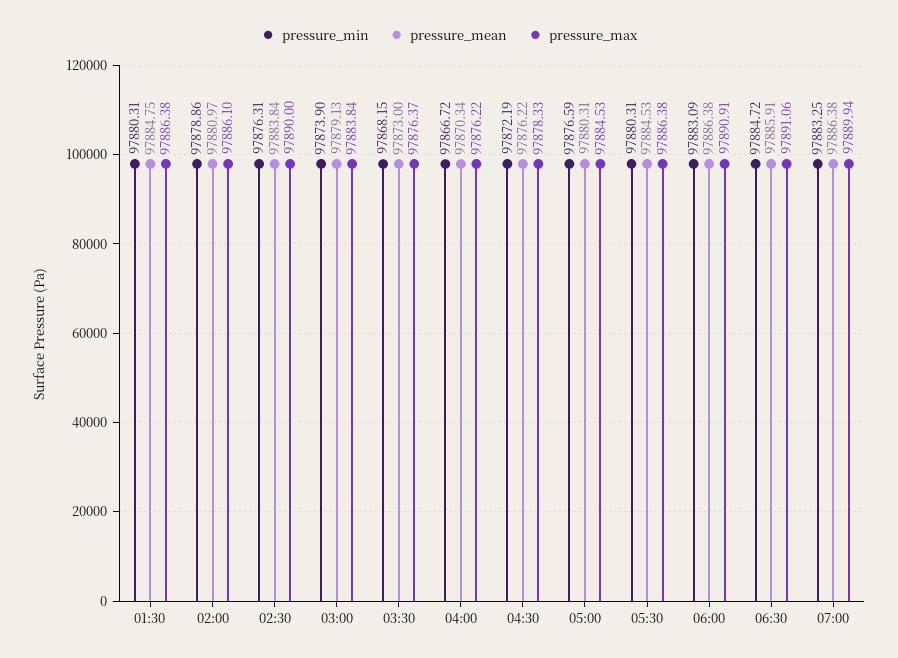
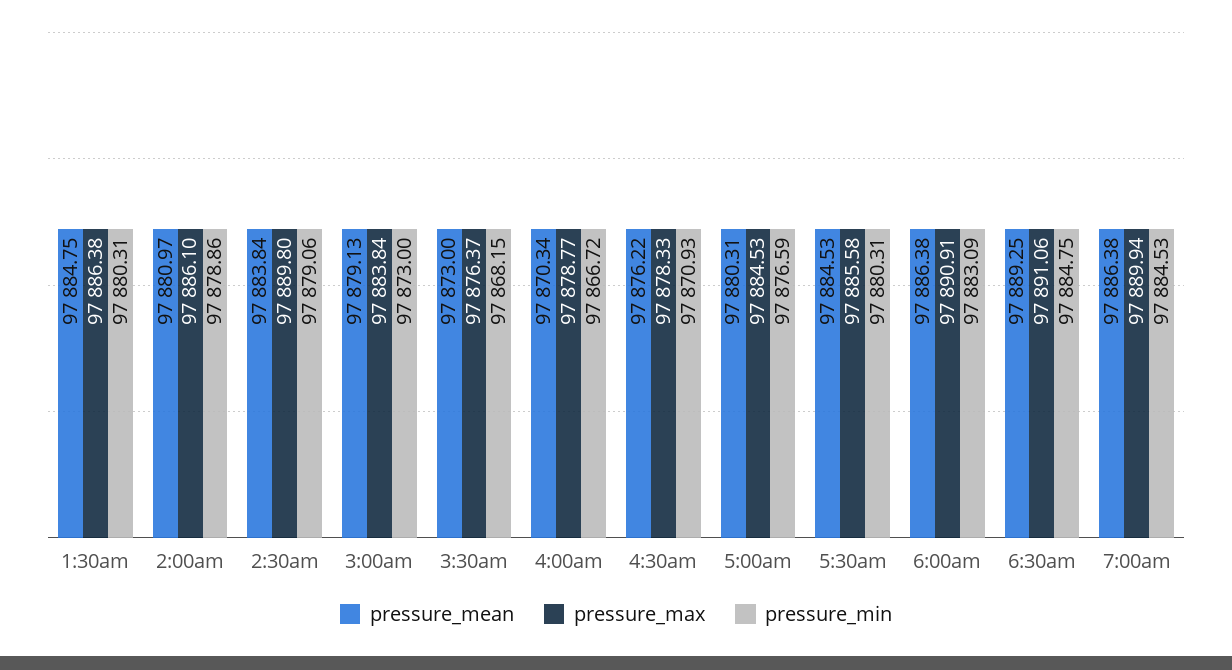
pressure_min, 02:30: 97876.31 -> 97879.06
pressure_max, 02:30: 97890 -> 97889.8
pressure_min, 03:00: 97873.9 -> 97873
pressure_max, 04:00: 97876.22 -> 97878.77
pressure_min, 04:30: 97872.19 -> 97870.93
pressure_max, 05:30: 97886.38 -> 97885.58
pressure_min, 06:30: 97884.72 -> 97884.75
pressure_mean, 06:30: 97885.91 -> 97889.25
pressure_min, 07:00: 97883.25 -> 97884.53

